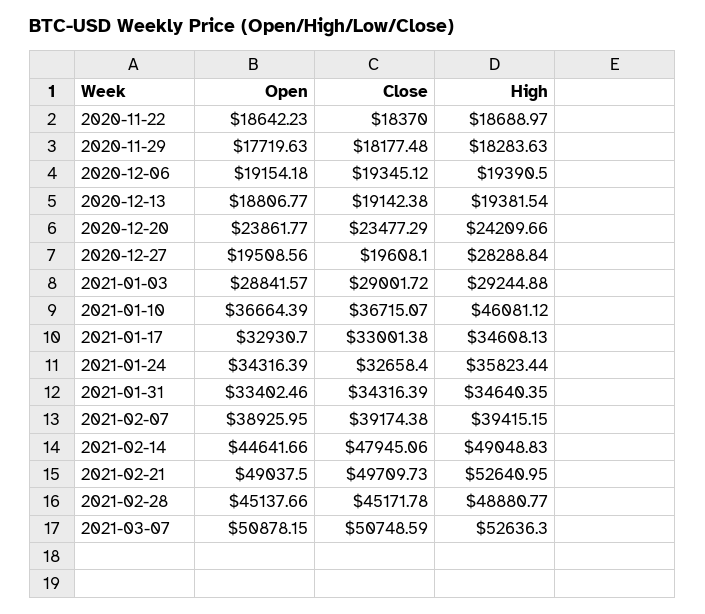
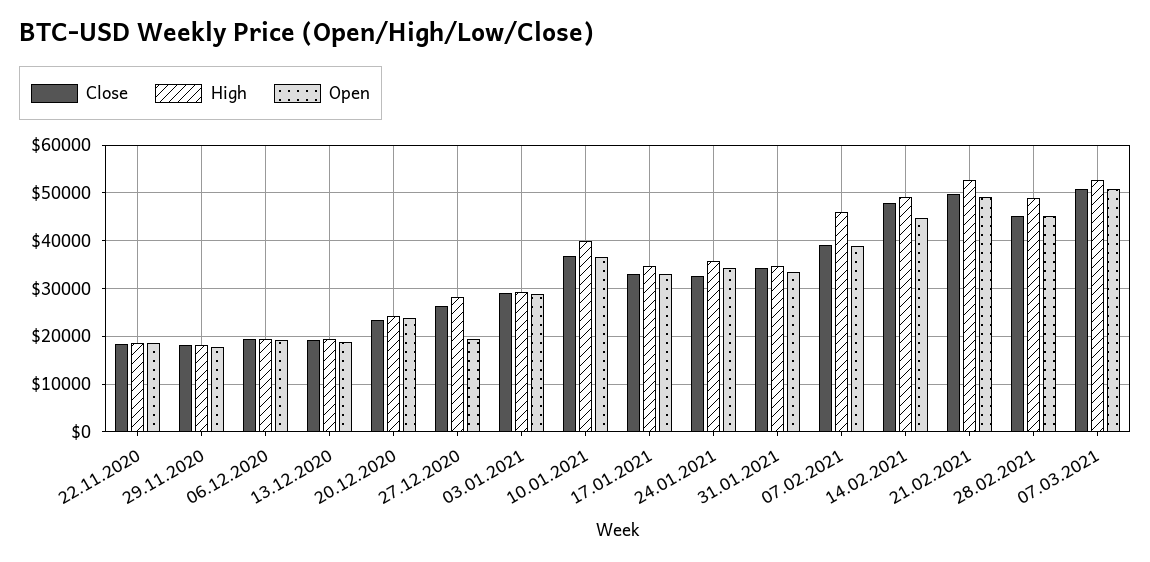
Close, 2020-12-27: 19608.1 -> 26000
High, 2021-01-10: 46081.12 -> 40000
High, 2021-02-07: 39415.15 -> 46000

